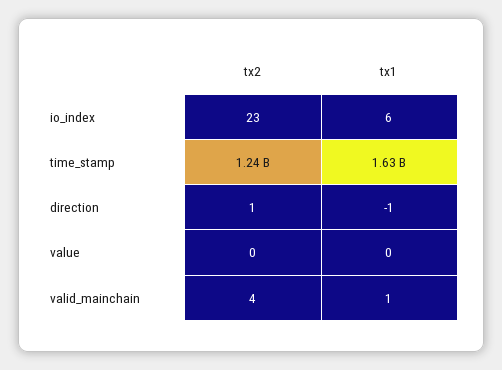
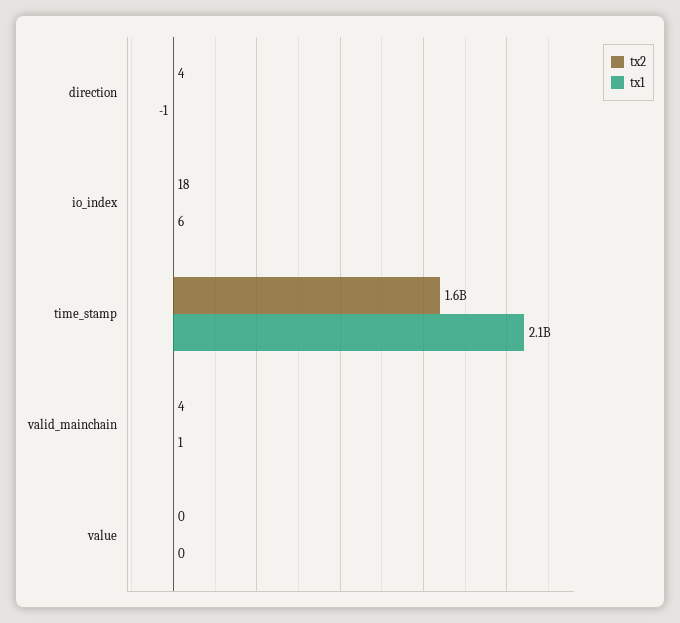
tx2, io_index: 23 -> 18
tx2, time_stamp: 1240000000 -> 1600000000
tx1, time_stamp: 1630000000 -> 2100000000
tx2, direction: 1 -> 4

